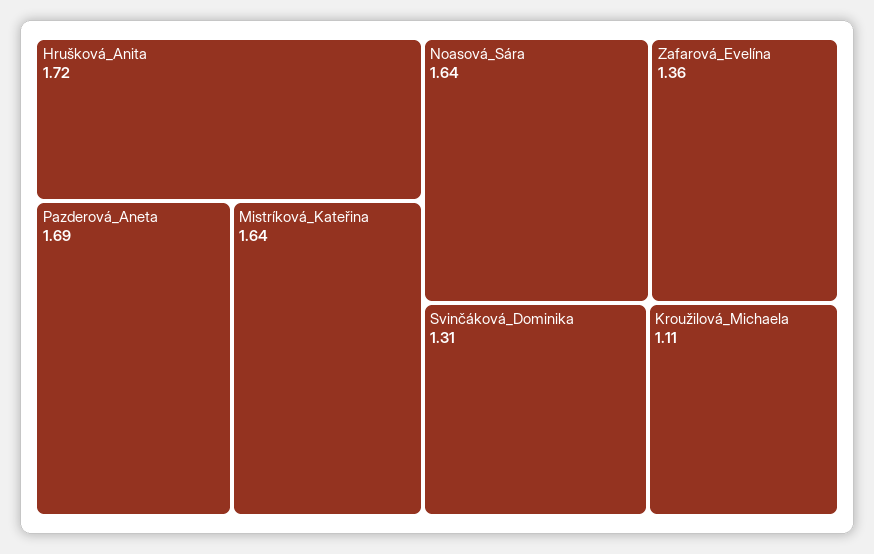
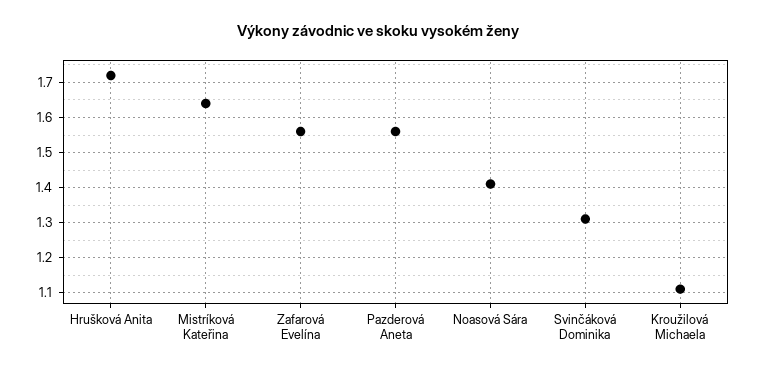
Pazderová_Aneta: 1.69 -> 1.55
Noasová_Sára: 1.64 -> 1.4
Zafarová_Evelína: 1.36 -> 1.55

